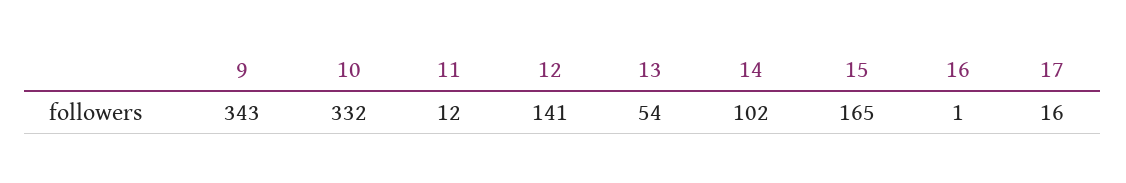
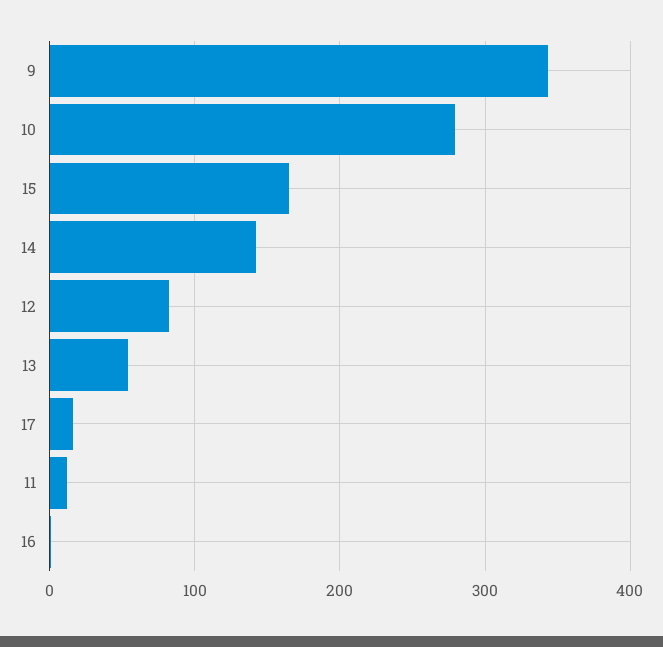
10: 332 -> 280
12: 141 -> 80
14: 102 -> 140

